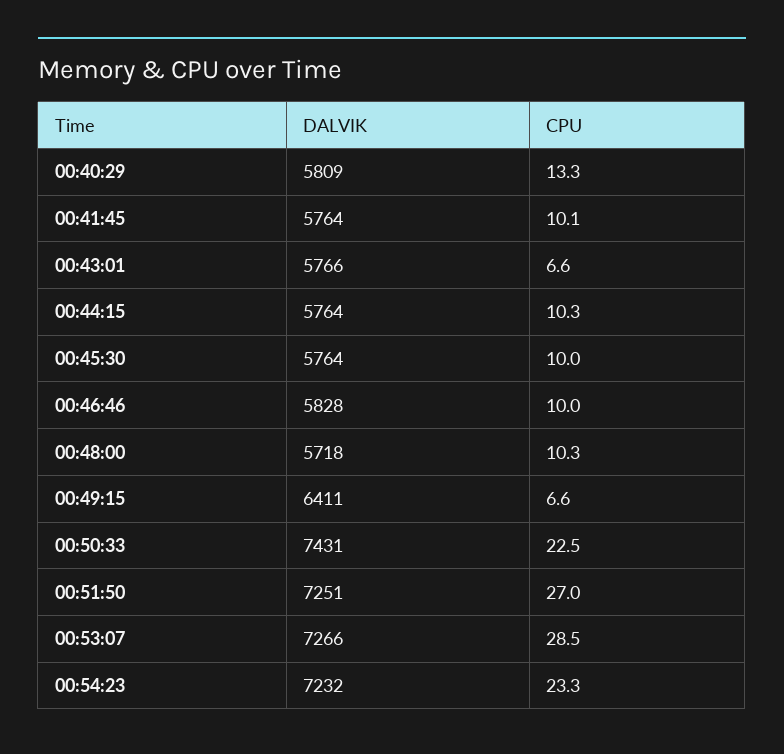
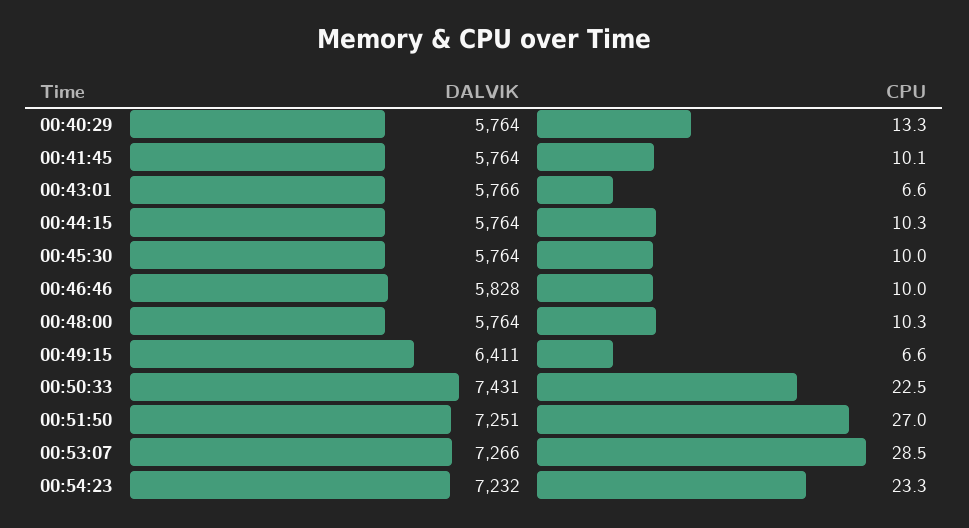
DALVIK, 00:40:29: 5809 -> 5764
DALVIK, 00:48:00: 5718 -> 5764

